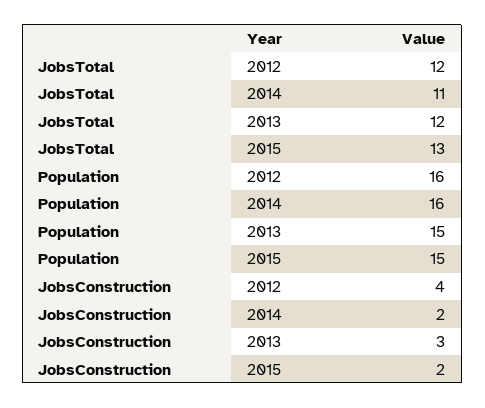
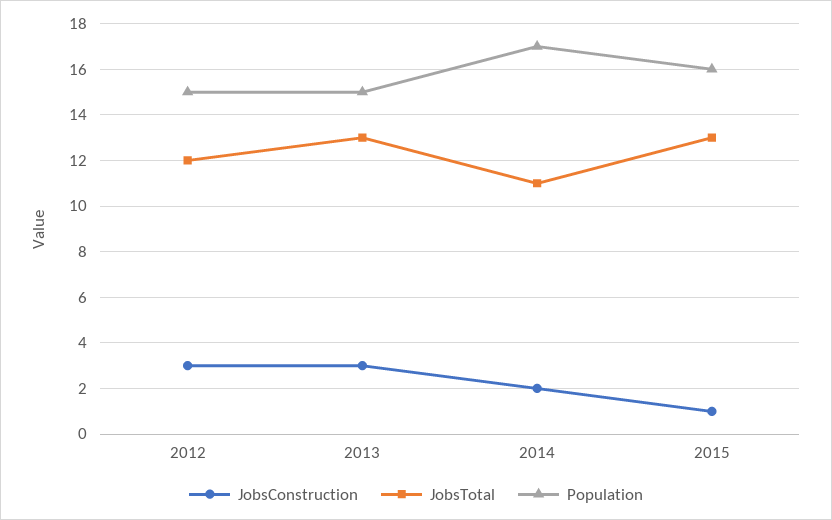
JobsTotal, 2013: 12 -> 13
Population, 2012: 16 -> 15
Population, 2014: 16 -> 17
Population, 2015: 15 -> 16
JobsConstruction, 2012: 4 -> 3
JobsConstruction, 2015: 2 -> 1

